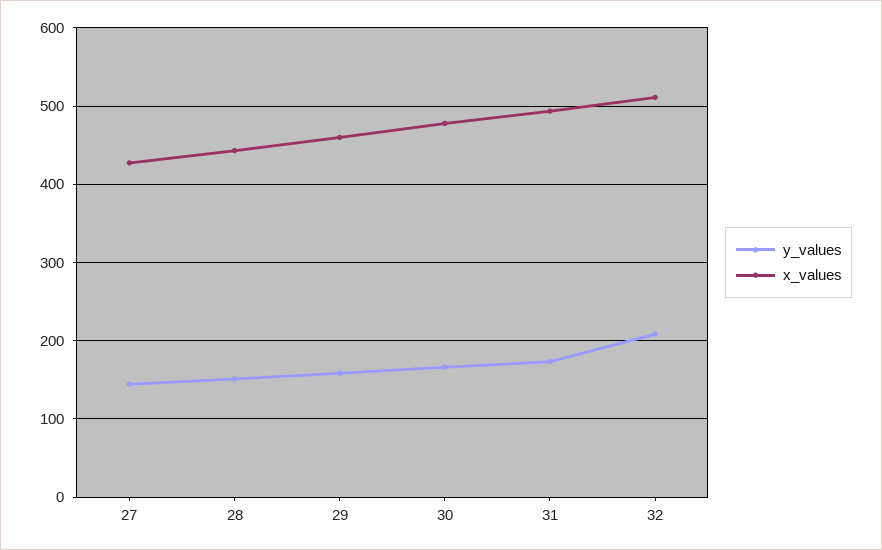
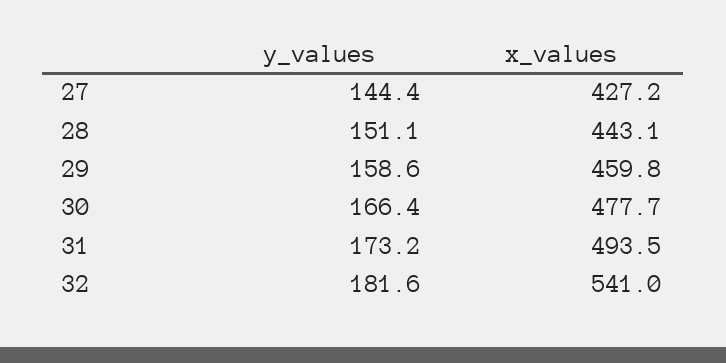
y_values, 32: 210 -> 181.6
x_values, 32: 510 -> 541

